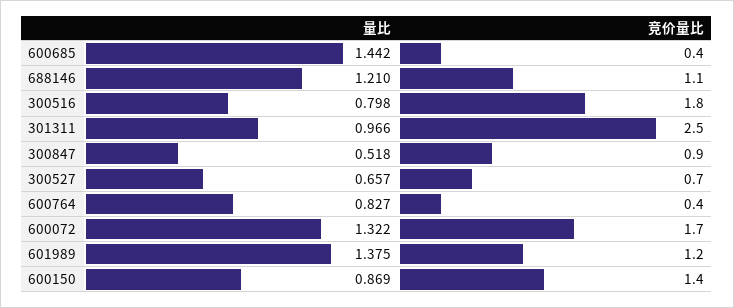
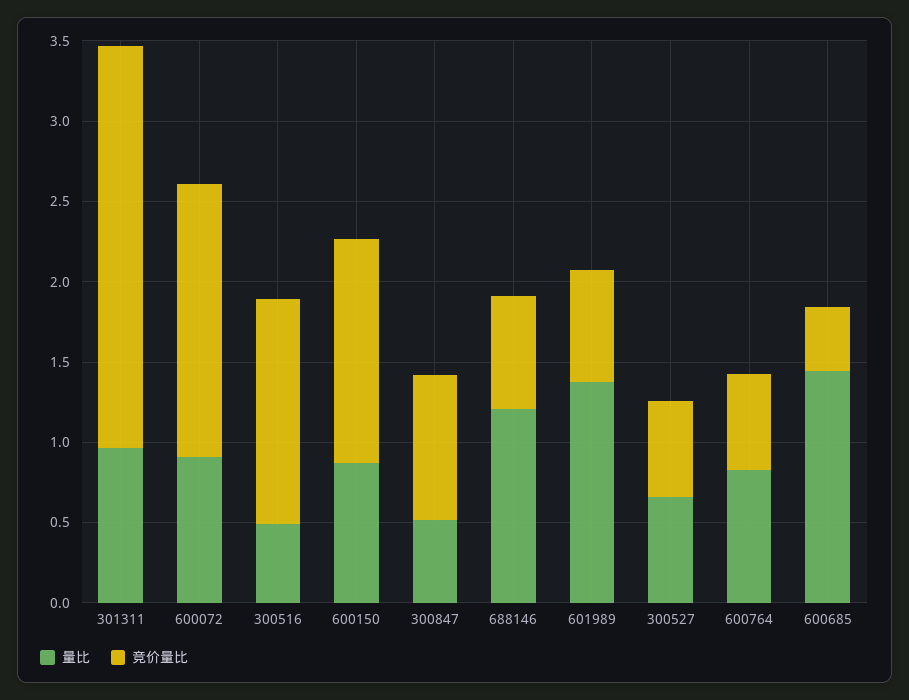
竞价量比, 688146: 1.1 -> 0.7
量比, 300516: 0.798 -> 0.5
竞价量比, 300516: 1.8 -> 1.4
竞价量比, 300527: 0.7 -> 0.6
竞价量比, 600764: 0.4 -> 0.6
量比, 600072: 1.322 -> 0.9
竞价量比, 601989: 1.2 -> 0.7

